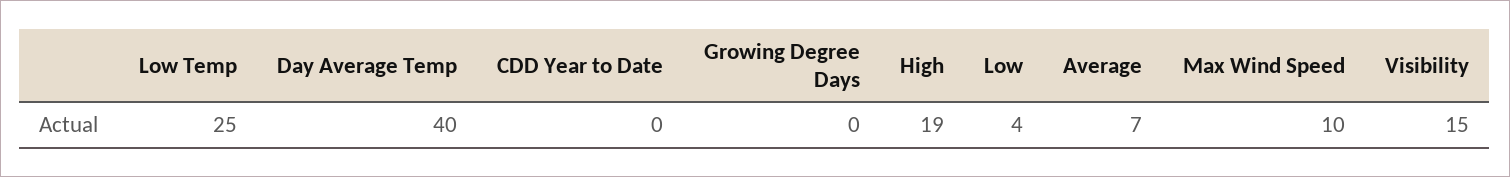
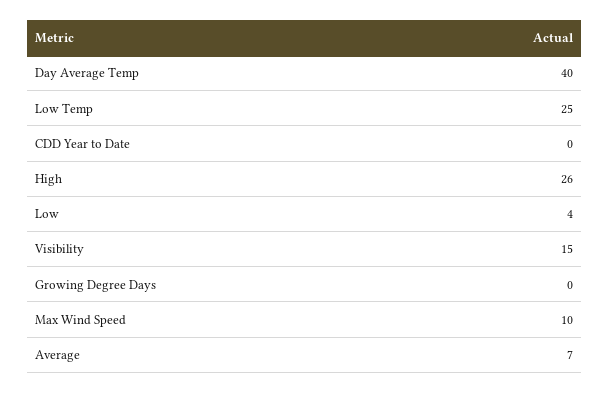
High: 19 -> 26

